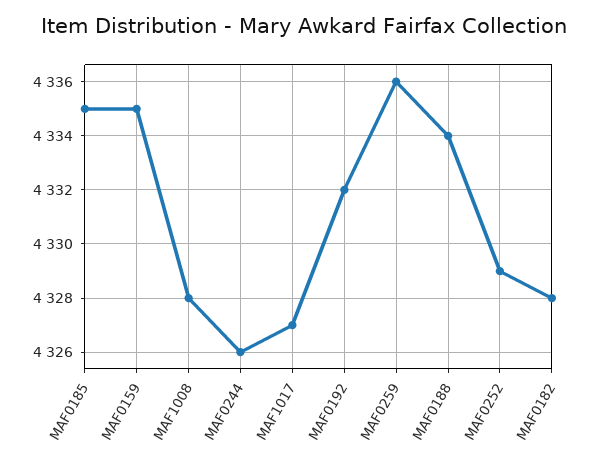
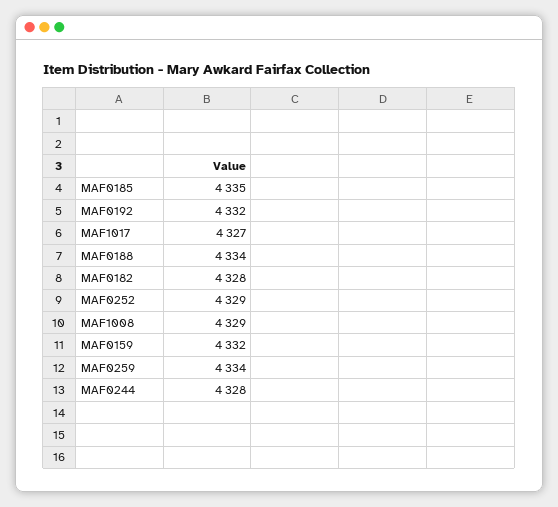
MAF0159: 4335 -> 4332
MAF1008: 4328 -> 4329
MAF0244: 4326 -> 4328
MAF0259: 4336 -> 4334

